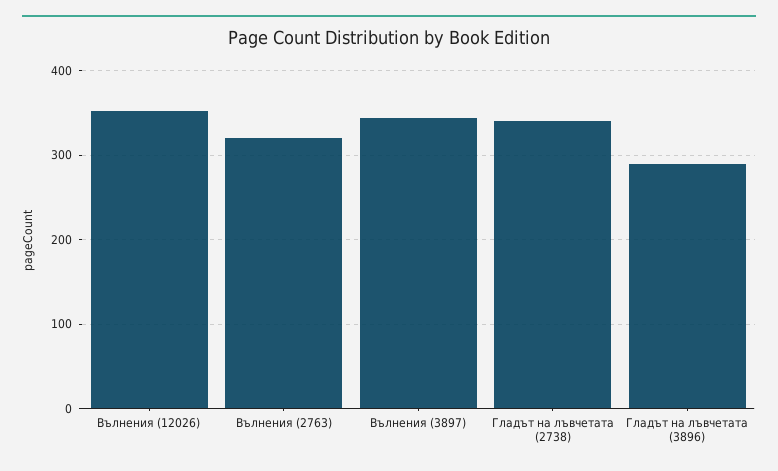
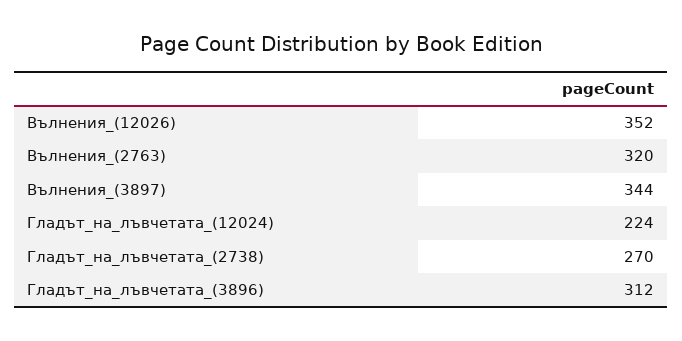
Гладът на лъвчетата (2738): 340 -> 270
Гладът на лъвчетата (3896): 290 -> 312
Гладът_на_лъвчетата_(12024): none -> 224

